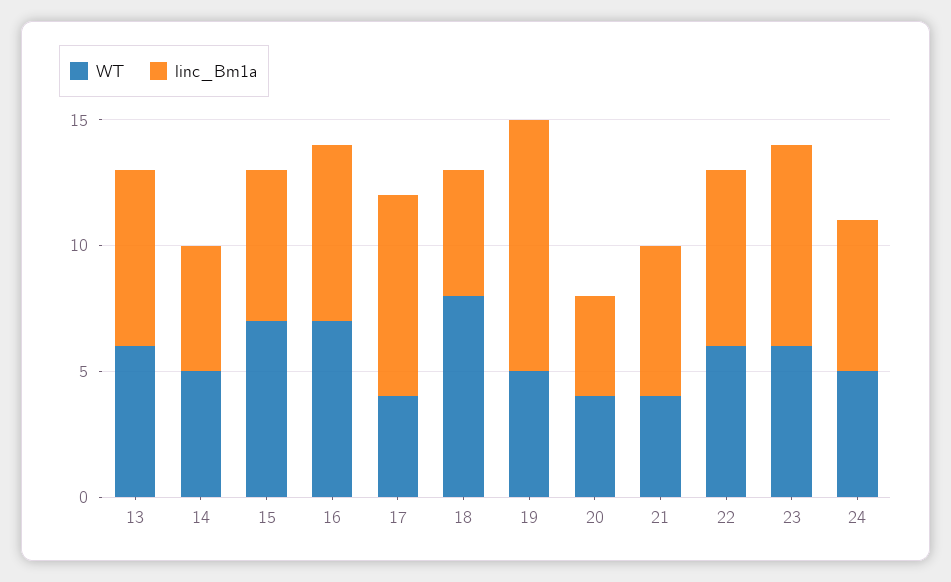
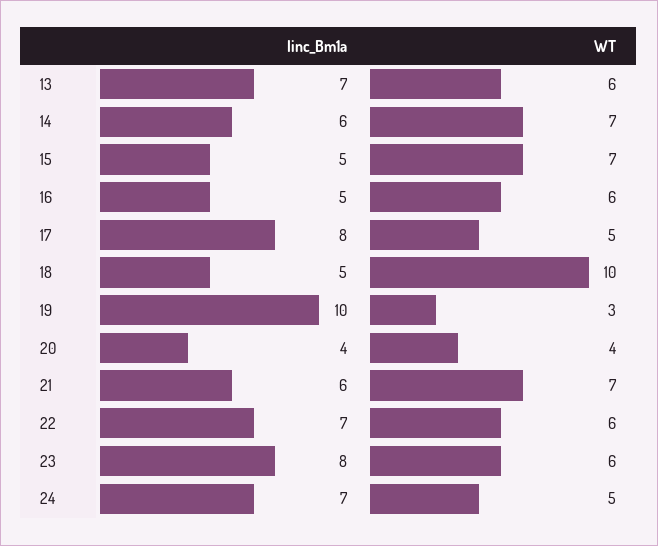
WT, 14: 5 -> 7
linc_Bm1a, 14: 5 -> 6
linc_Bm1a, 15: 6 -> 5
WT, 16: 7 -> 6
linc_Bm1a, 16: 7 -> 5
WT, 17: 4 -> 5
WT, 18: 8 -> 10
WT, 19: 5 -> 3
WT, 21: 4 -> 7
linc_Bm1a, 24: 6 -> 7

